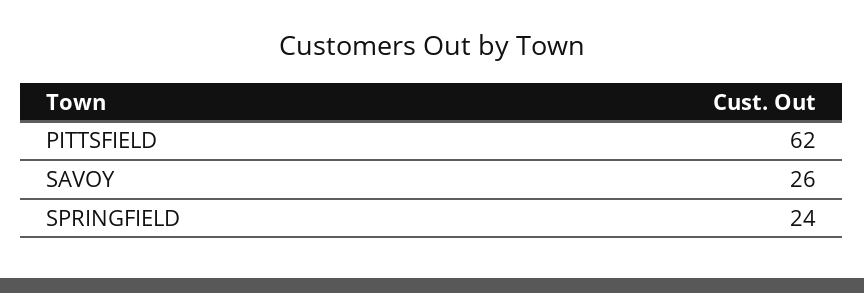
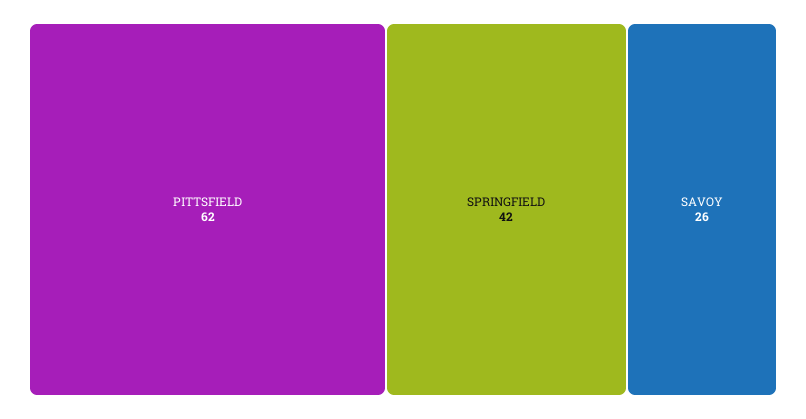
SPRINGFIELD: 24 -> 42

